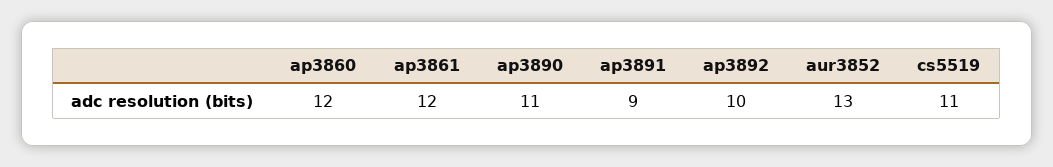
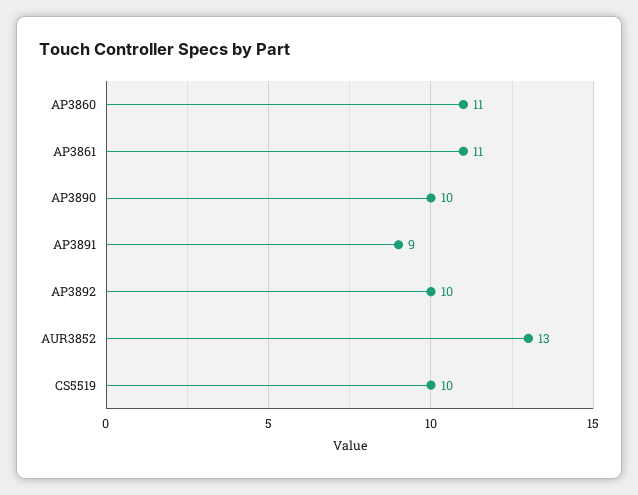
ap3860: 12 -> 11
ap3861: 12 -> 11
ap3890: 11 -> 10
cs5519: 11 -> 10

